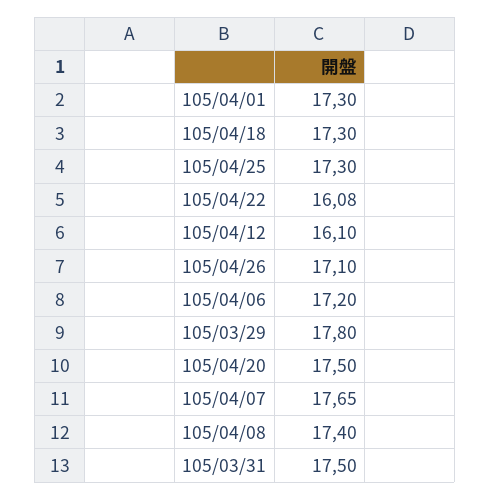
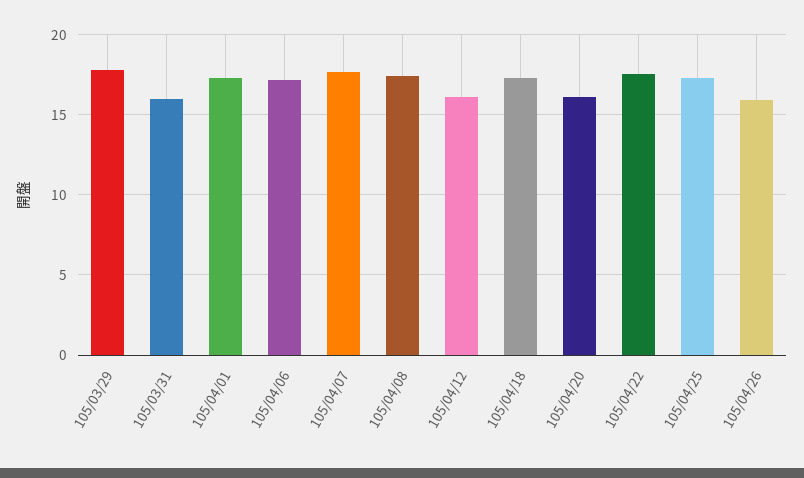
105/04/22: 16.08 -> 17.5
105/04/26: 17.1 -> 16
105/04/20: 17.5 -> 16
105/03/31: 17.5 -> 16

